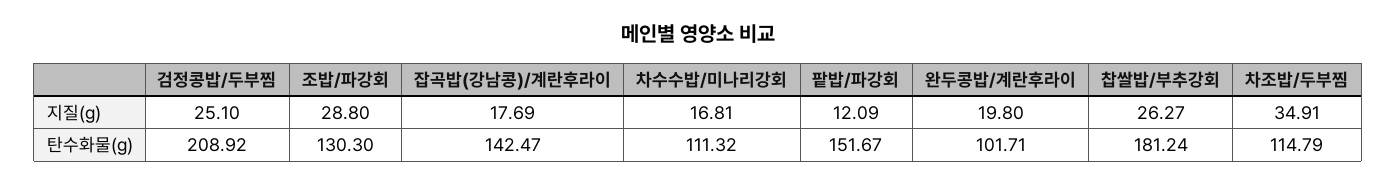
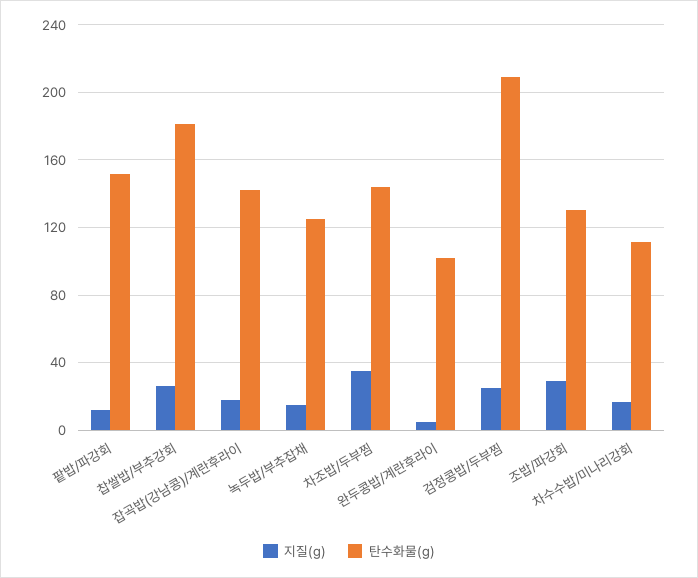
지질(g), 완두콩밥/계란후라이: 19.8 -> 5
탄수화물(g), 차조밥/두부찜: 114.79 -> 145
지질(g), 녹두밥/부추잡채: none -> 15
탄수화물(g), 녹두밥/부추잡채: none -> 125

